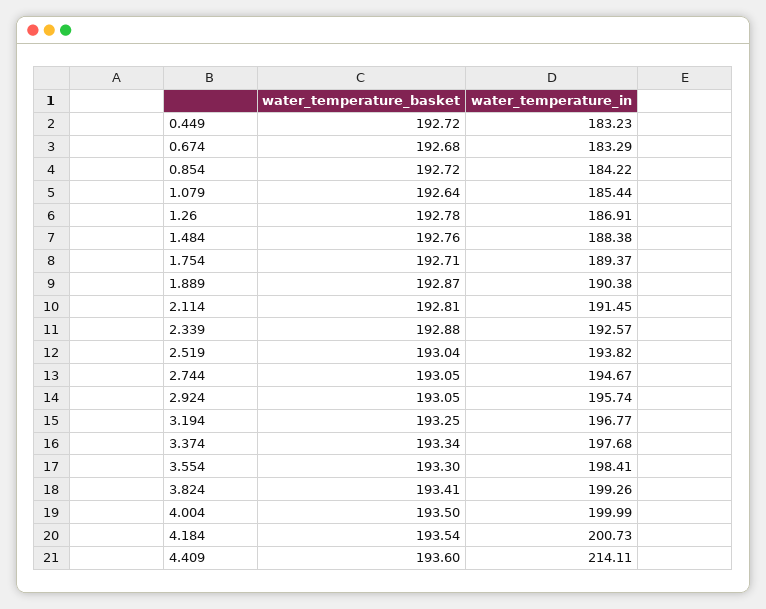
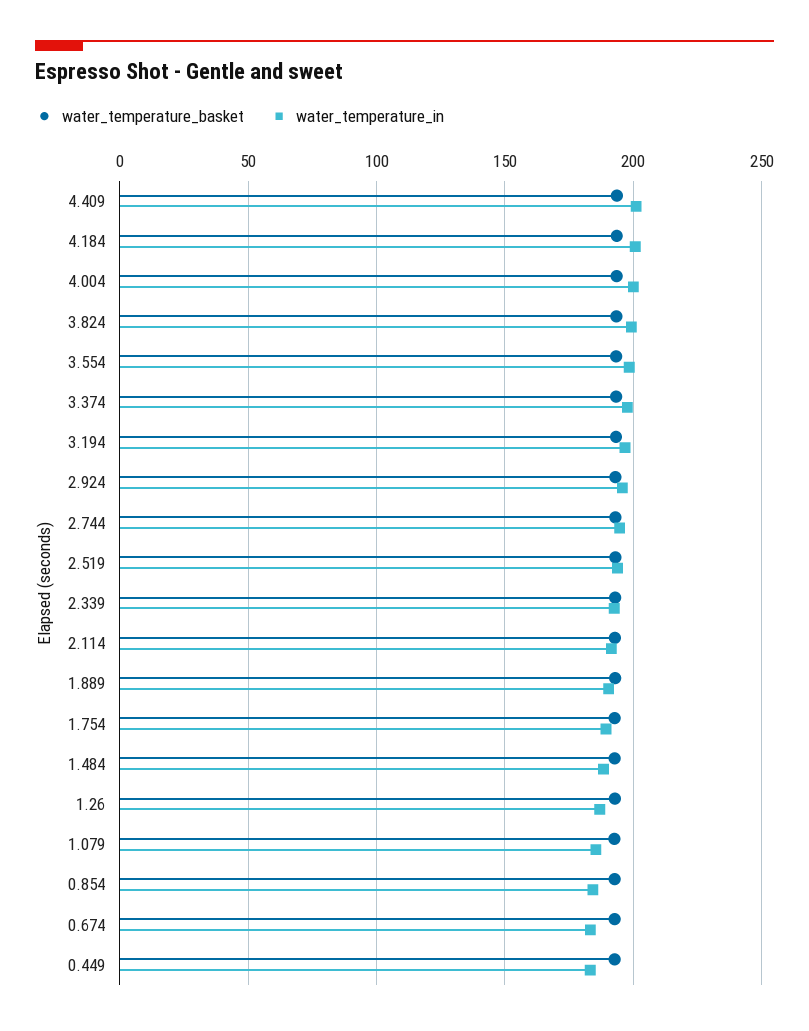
water_temperature_in, 4.409: 214.11 -> 200

